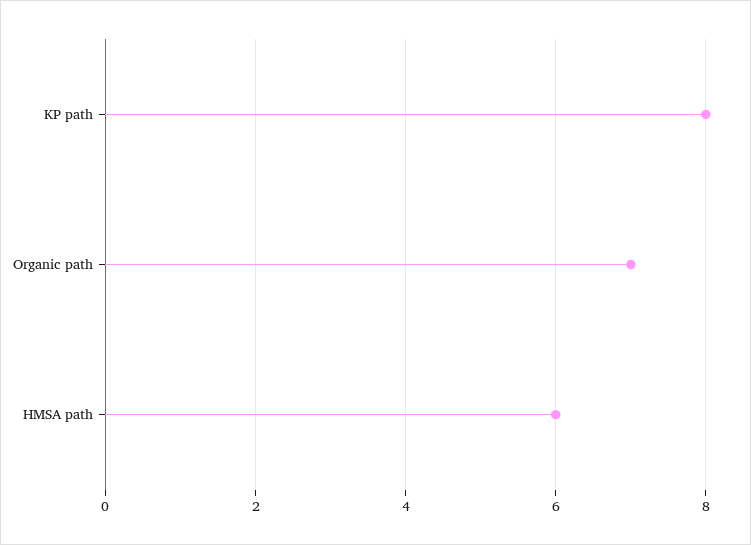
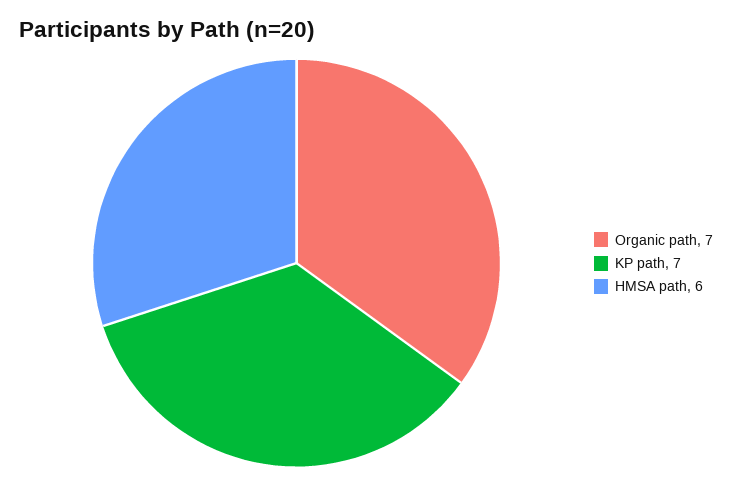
KP path: 8 -> 7

